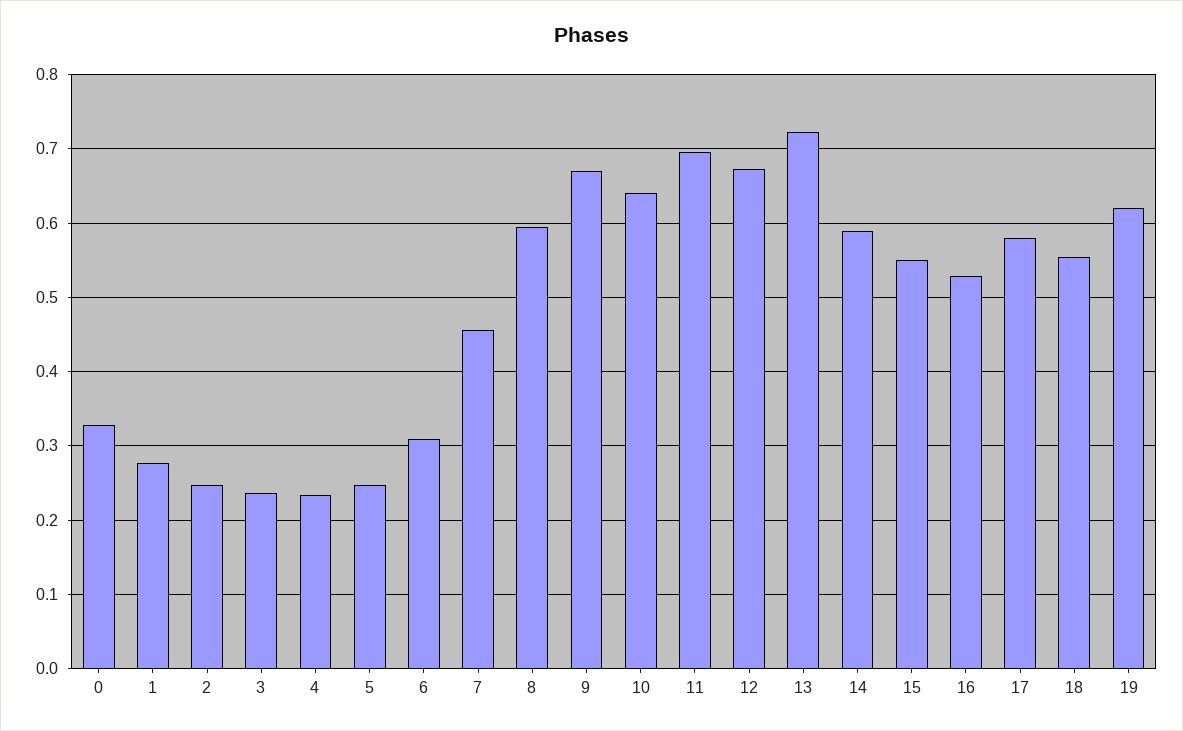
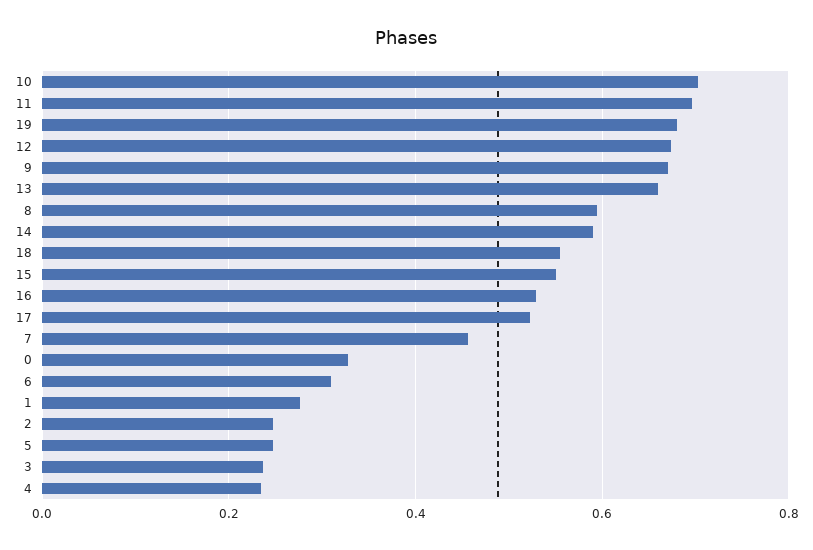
10: 0.64 -> 0.7
13: 0.72 -> 0.66
17: 0.58 -> 0.52
19: 0.62 -> 0.68

